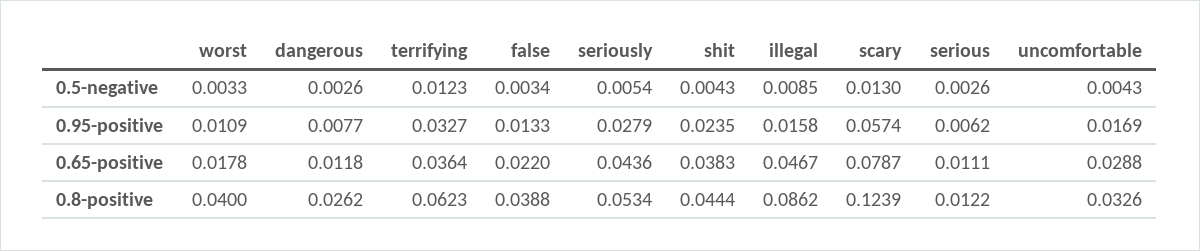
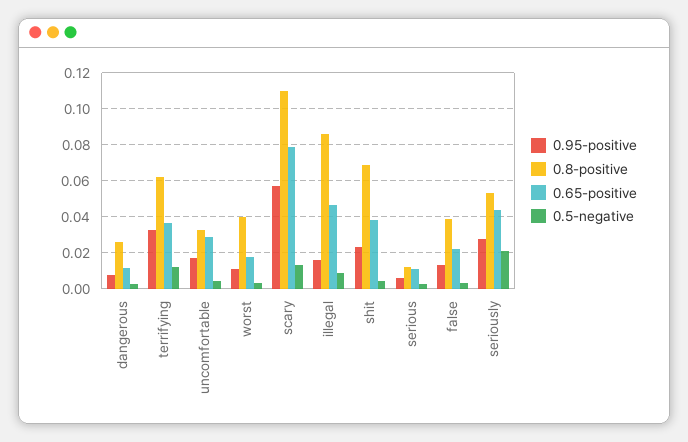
0.5-negative, seriously: 0.0054 -> 0.02
0.8-positive, shit: 0.0444 -> 0.07
0.8-positive, scary: 0.1239 -> 0.11

